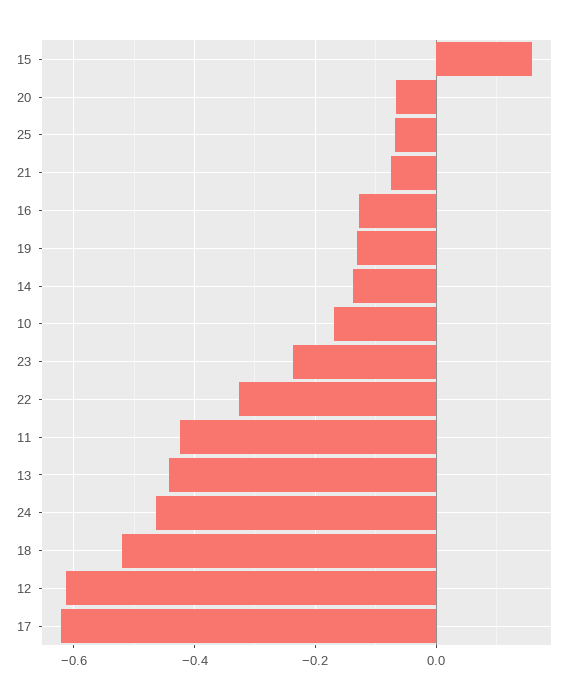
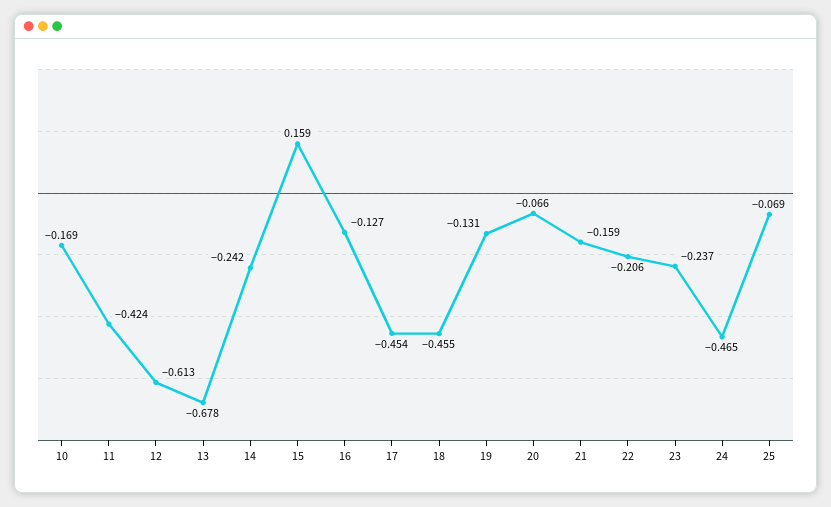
21: -0.08 -> -0.159
14: -0.14 -> -0.242
22: -0.32 -> -0.206
13: -0.44 -> -0.678
18: -0.52 -> -0.455
17: -0.62 -> -0.454

